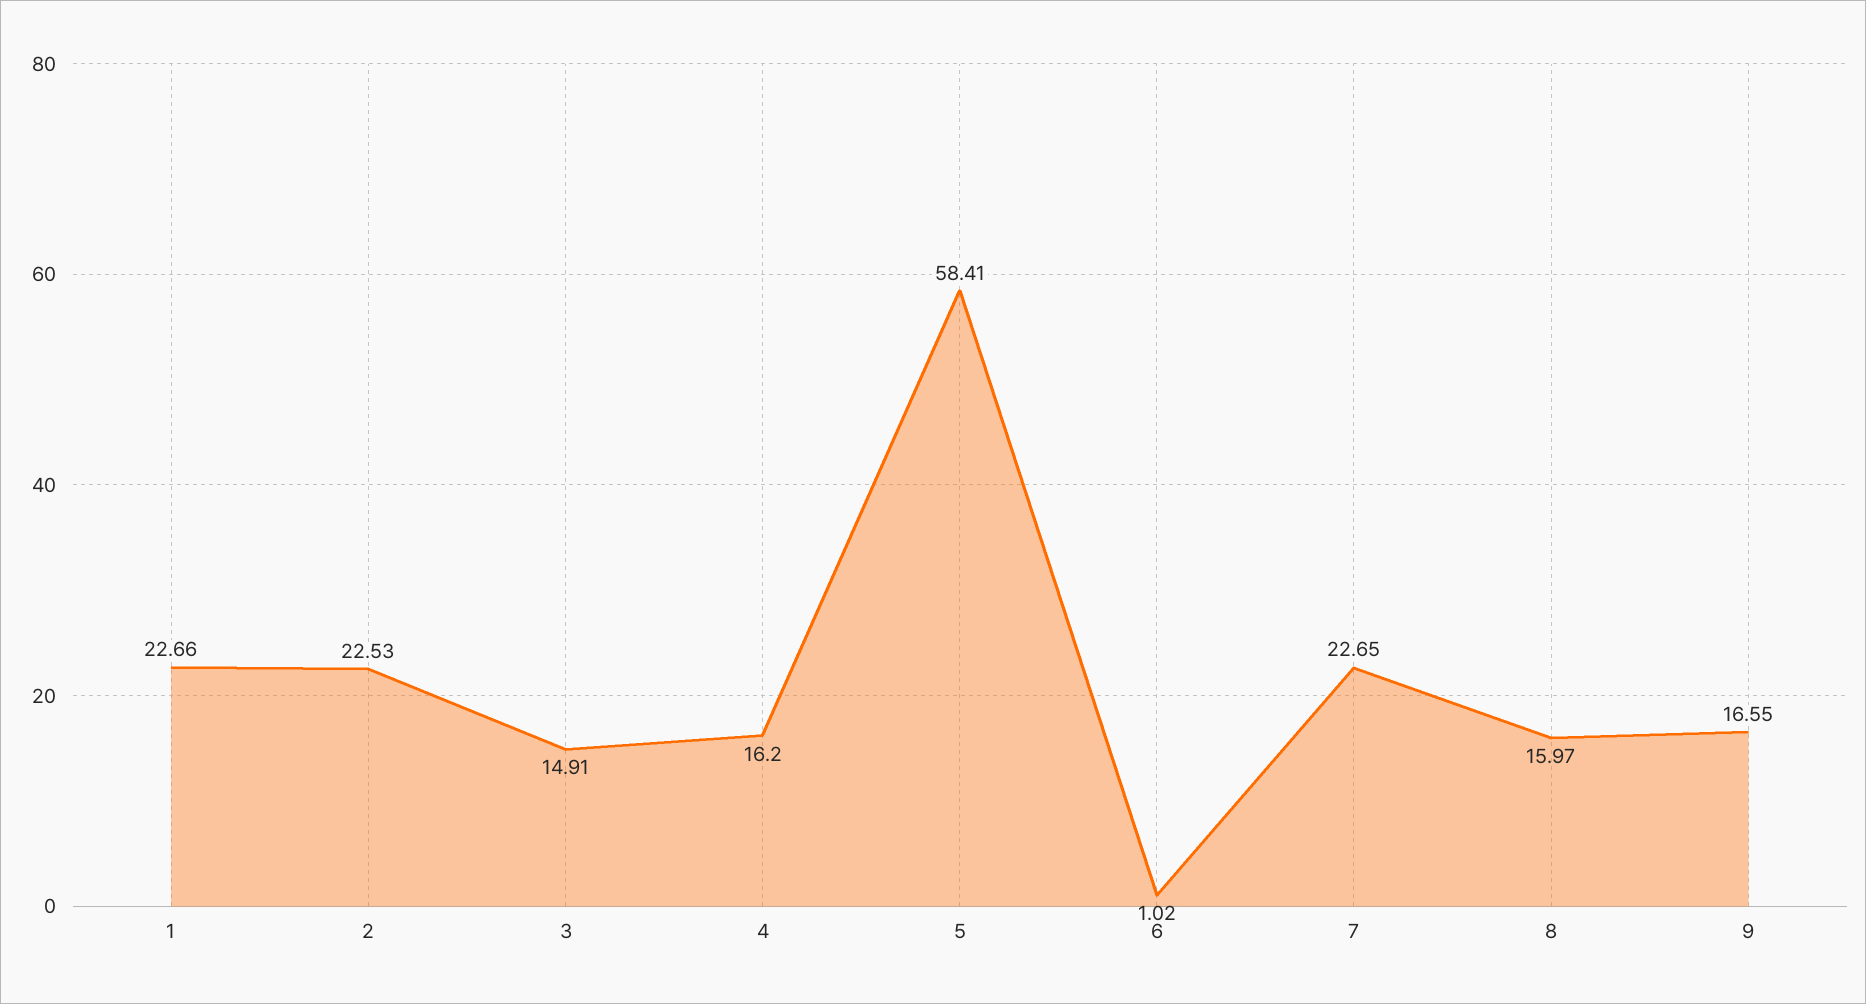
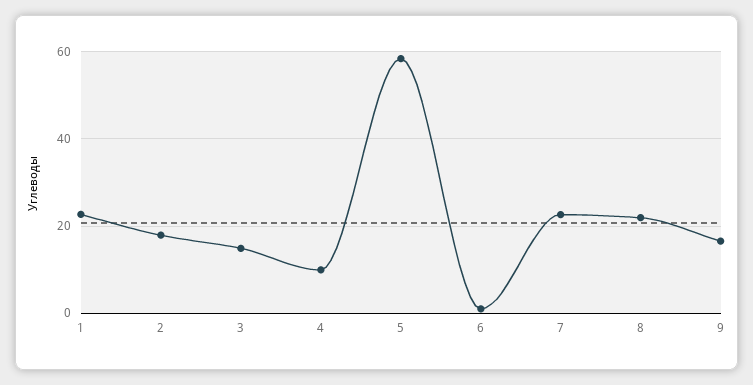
2: 22.53 -> 18
4: 16.2 -> 10
8: 15.97 -> 22

